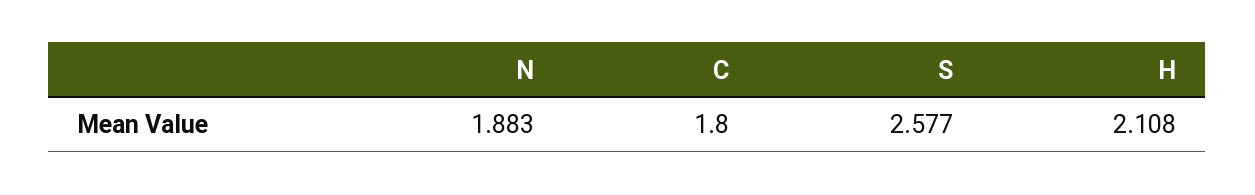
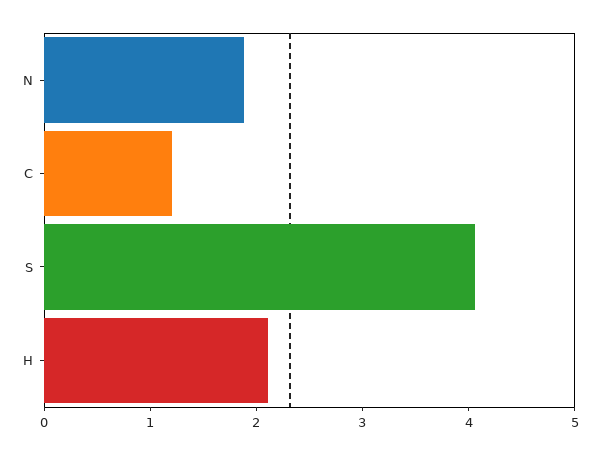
C: 1.8 -> 1.2
S: 2.577 -> 4

